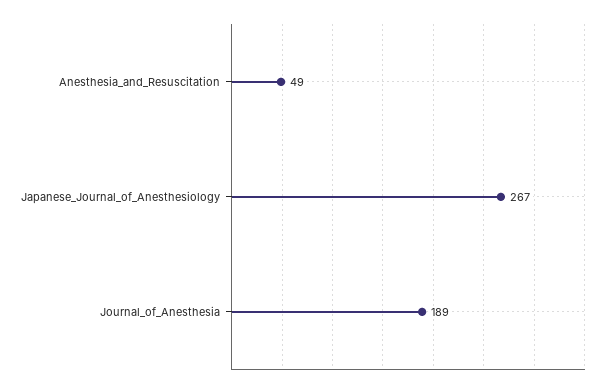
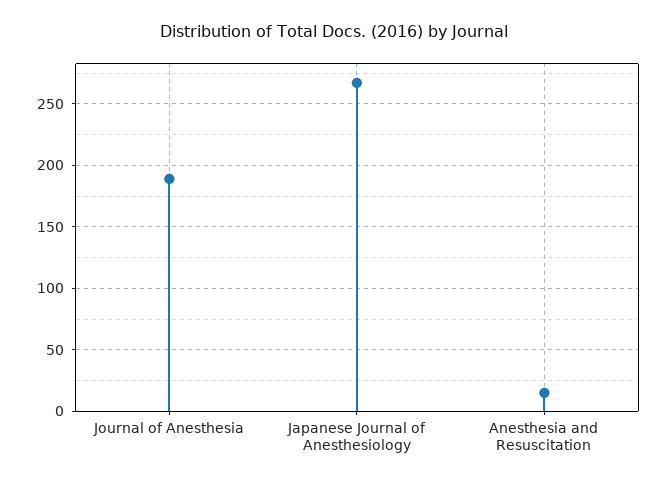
Anesthesia_and_Resuscitation: 49 -> 15

